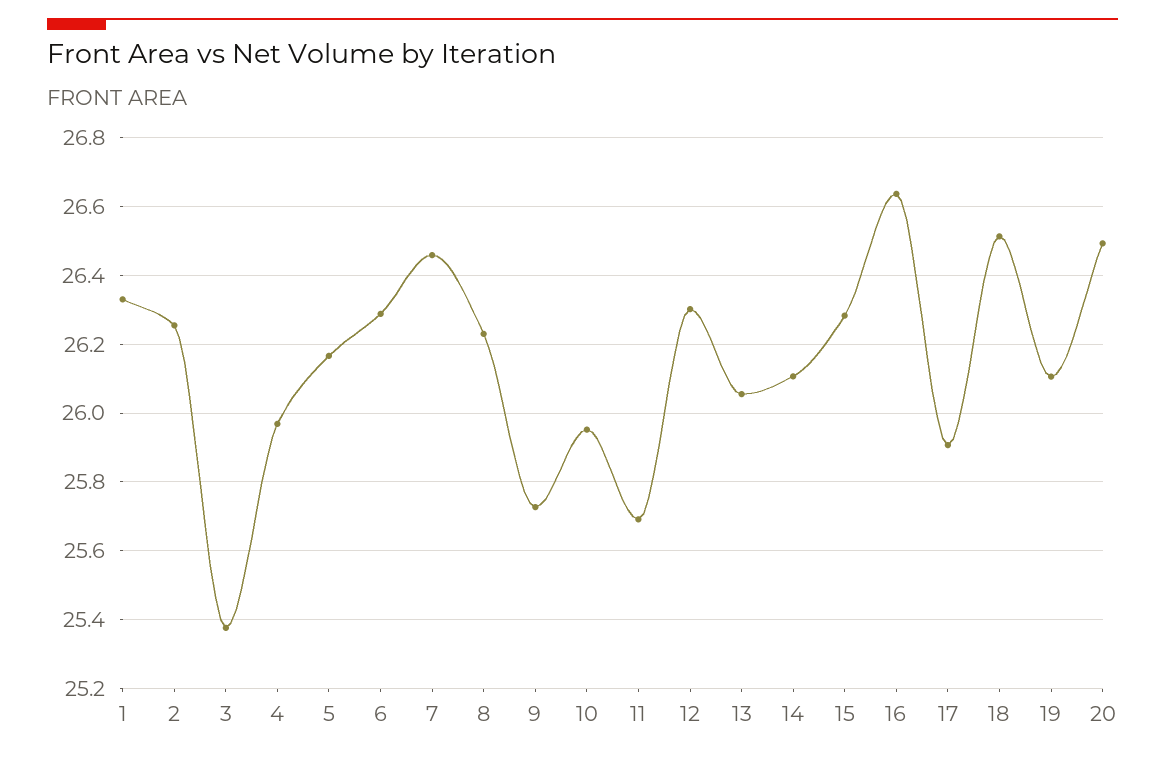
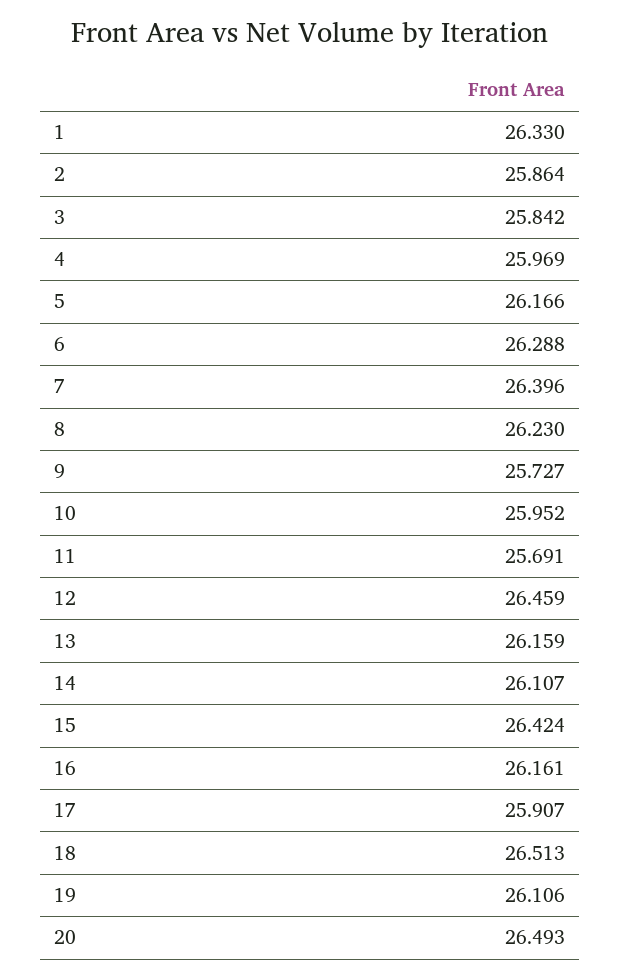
2: 26.26 -> 25.864
3: 25.38 -> 25.842
7: 26.46 -> 26.396
12: 26.3 -> 26.459
13: 26.06 -> 26.159
15: 26.28 -> 26.424
16: 26.64 -> 26.161

